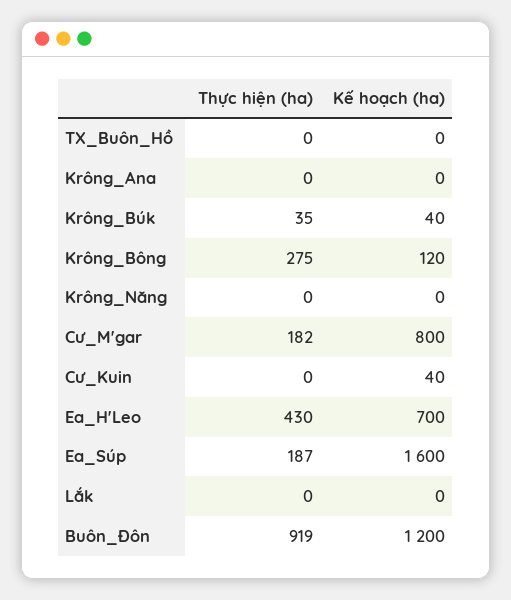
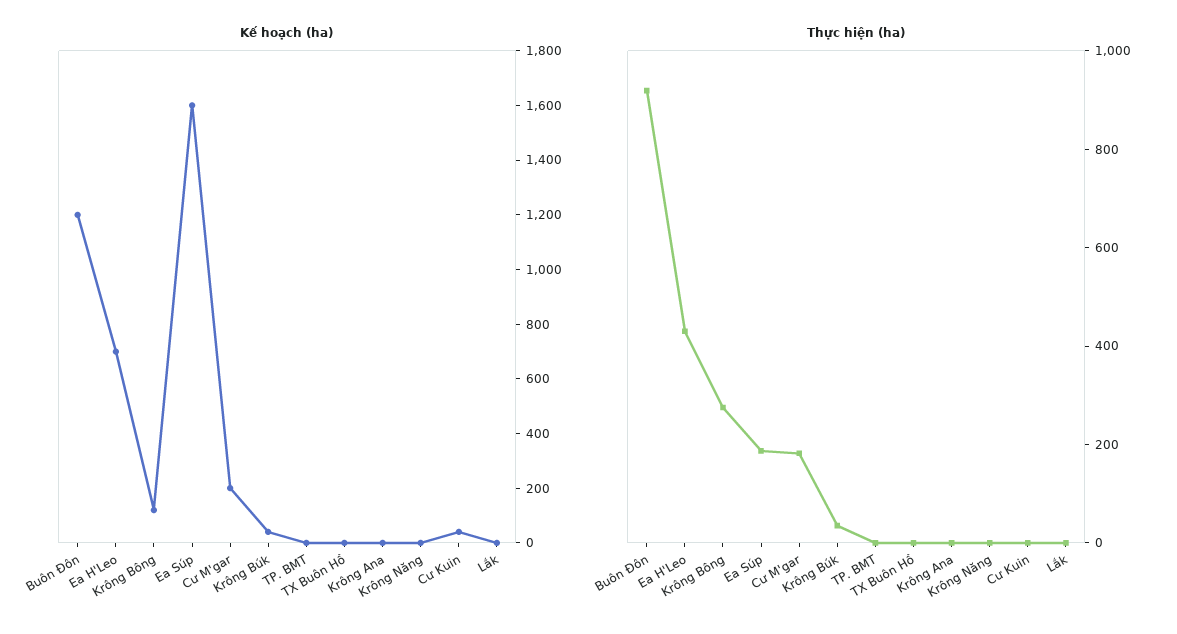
Kế hoạch (ha), Cư_M'gar: 800 -> 200
Kế hoạch (ha), TP. BMT: none -> 0
Thực hiện (ha), TP. BMT: none -> 0

